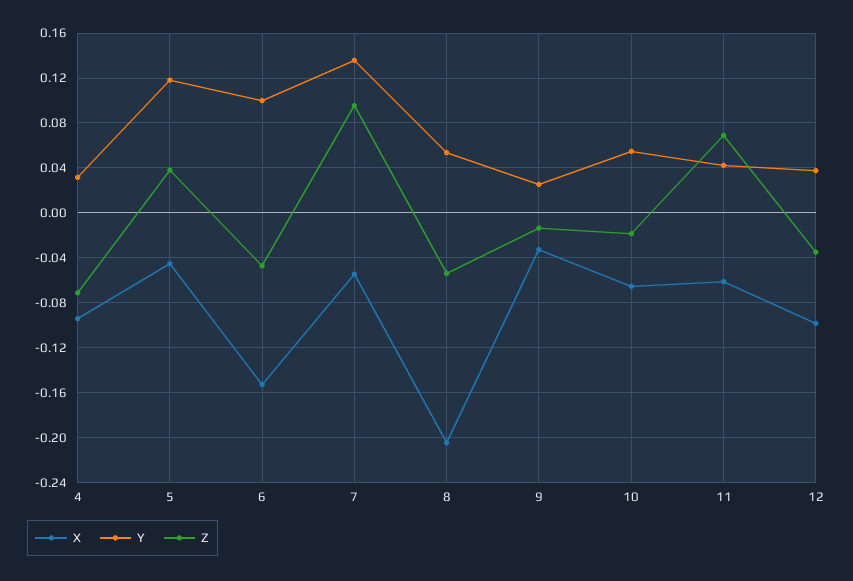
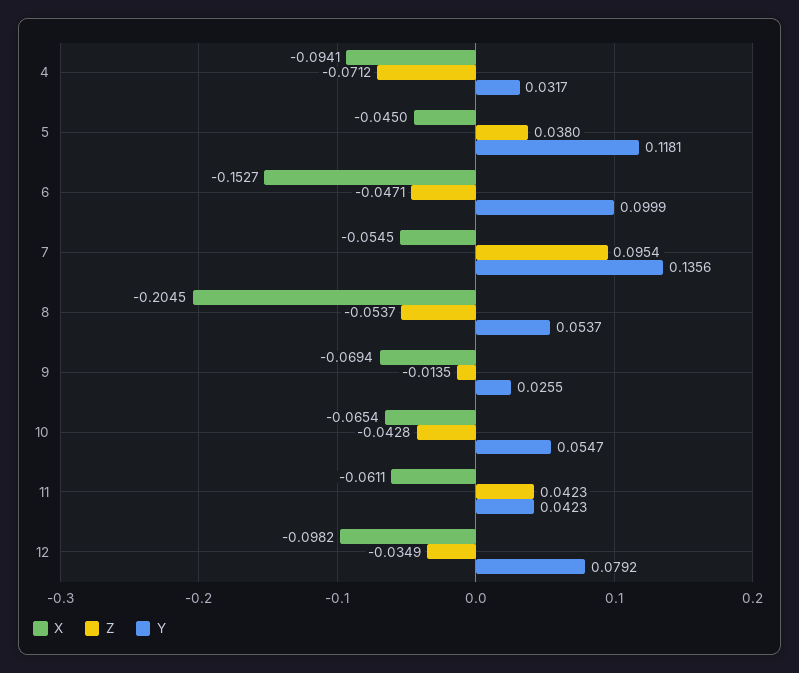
X, 9: -0.03 -> -0.0694
Z, 10: -0.02 -> -0.0428
Z, 11: 0.07 -> 0.0423
Y, 12: 0.04 -> 0.0792

